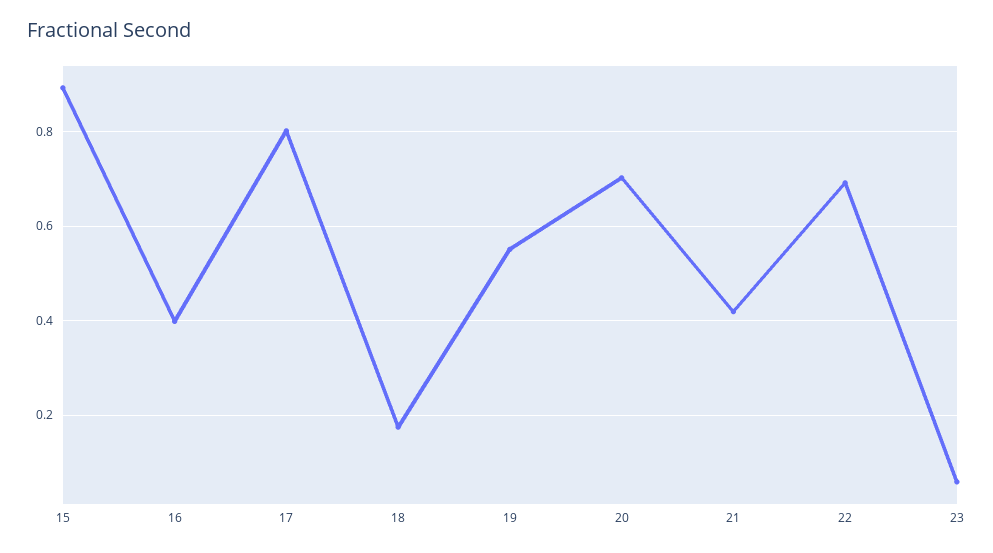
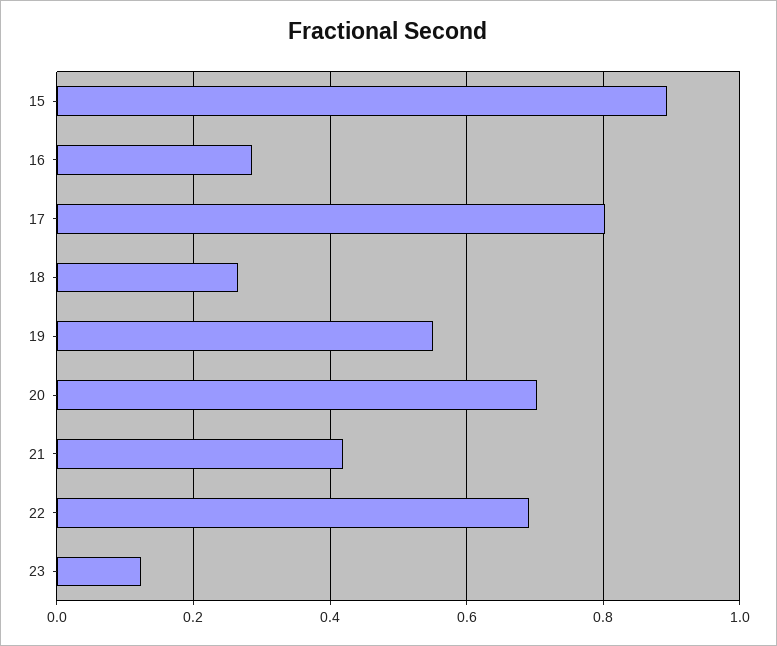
16: 0.4 -> 0.28
18: 0.18 -> 0.26
23: 0.06 -> 0.12

